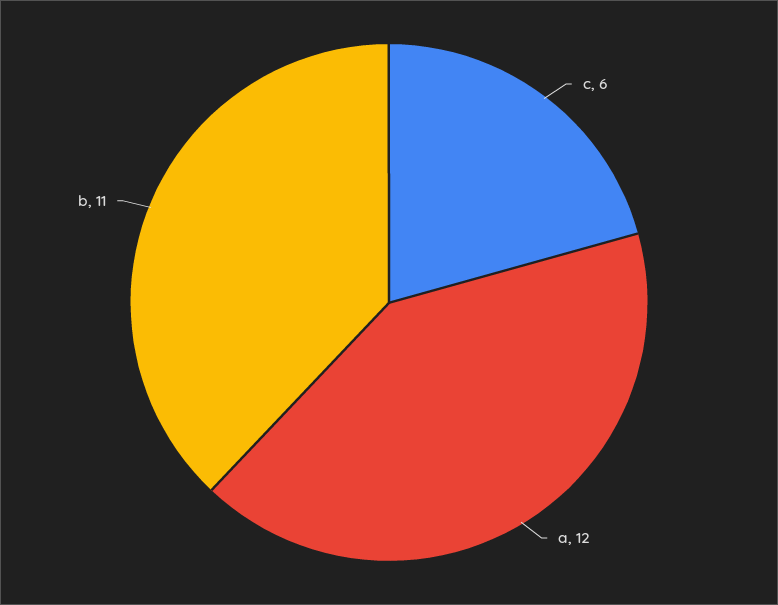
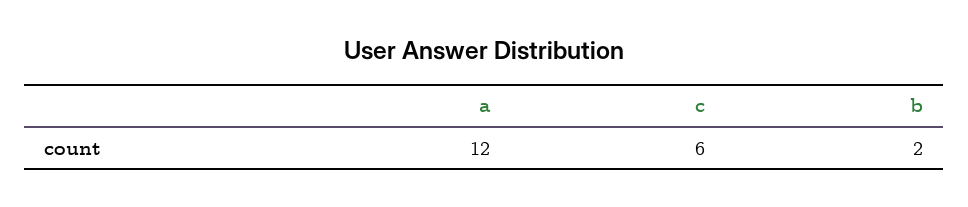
b: 11 -> 2

